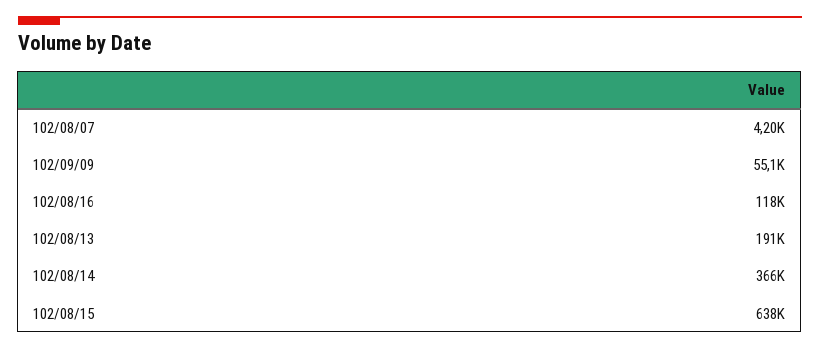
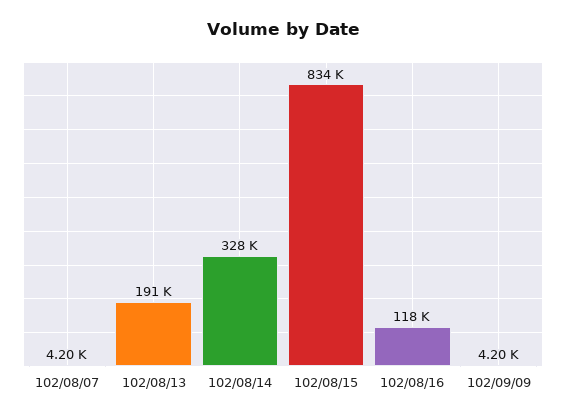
102/09/09: 55100 -> 4200
102/08/14: 366000 -> 328000
102/08/15: 638000 -> 834000

